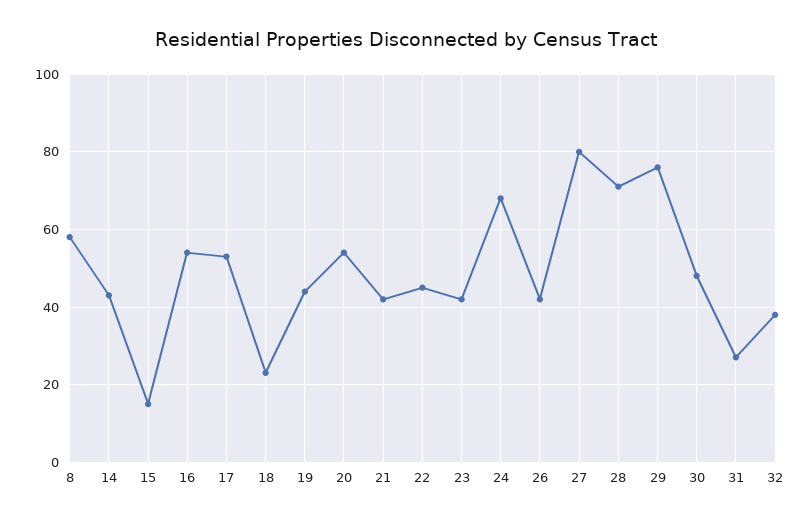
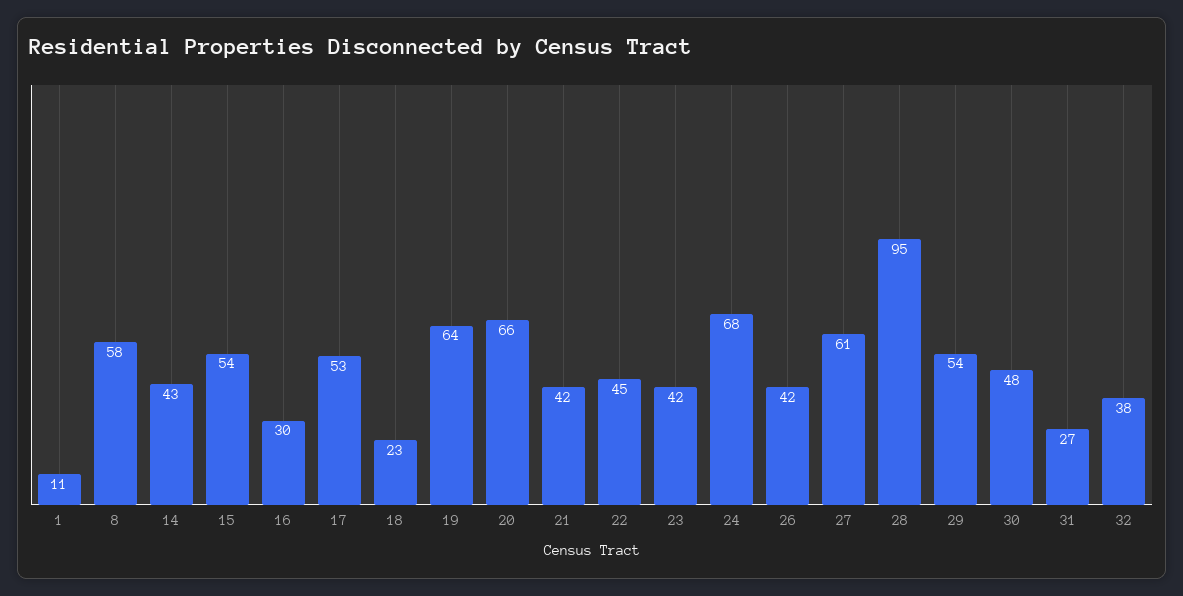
15: 15 -> 54
16: 55 -> 30
19: 45 -> 64
20: 55 -> 66
27: 80 -> 61
28: 70 -> 95
29: 75 -> 54
1: none -> 11

